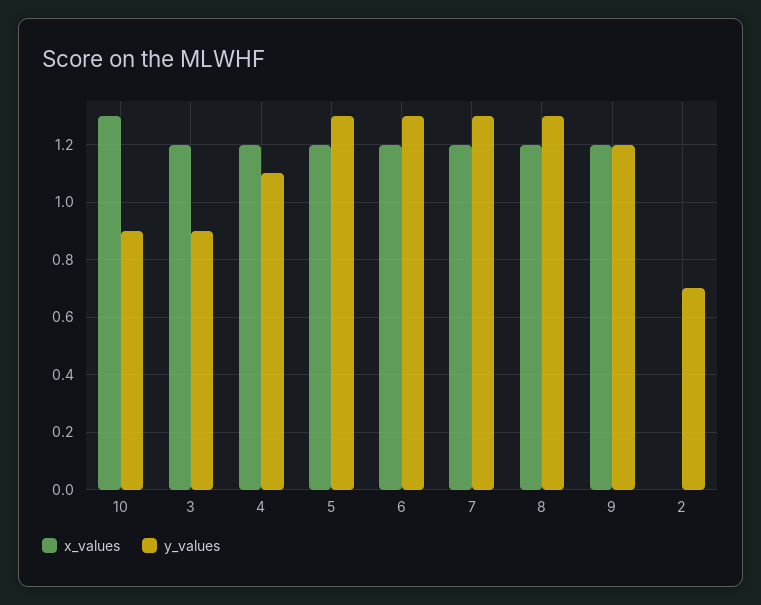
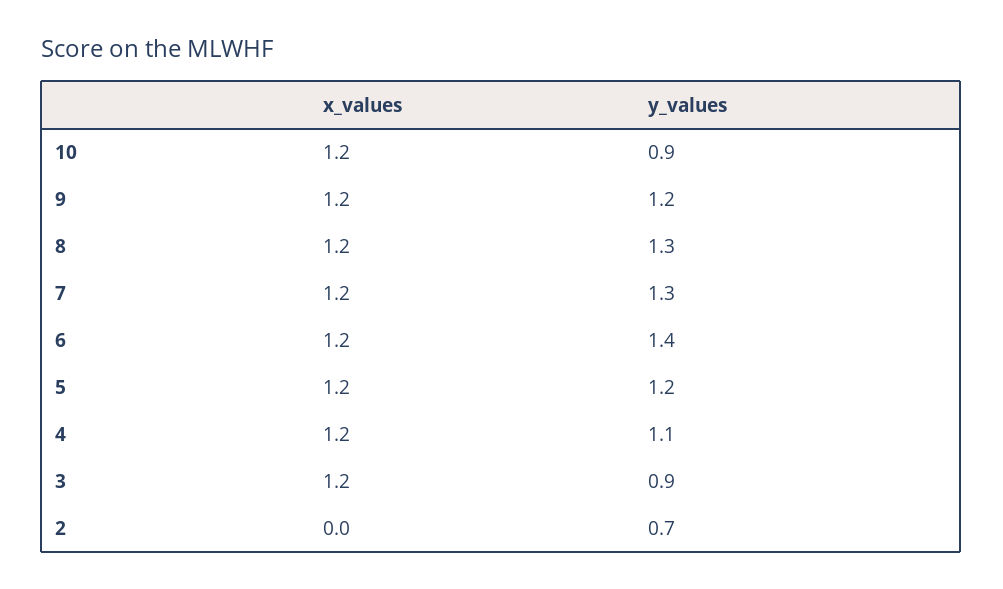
x_values, 10: 1.3 -> 1.2
y_values, 5: 1.3 -> 1.2
y_values, 6: 1.3 -> 1.4

